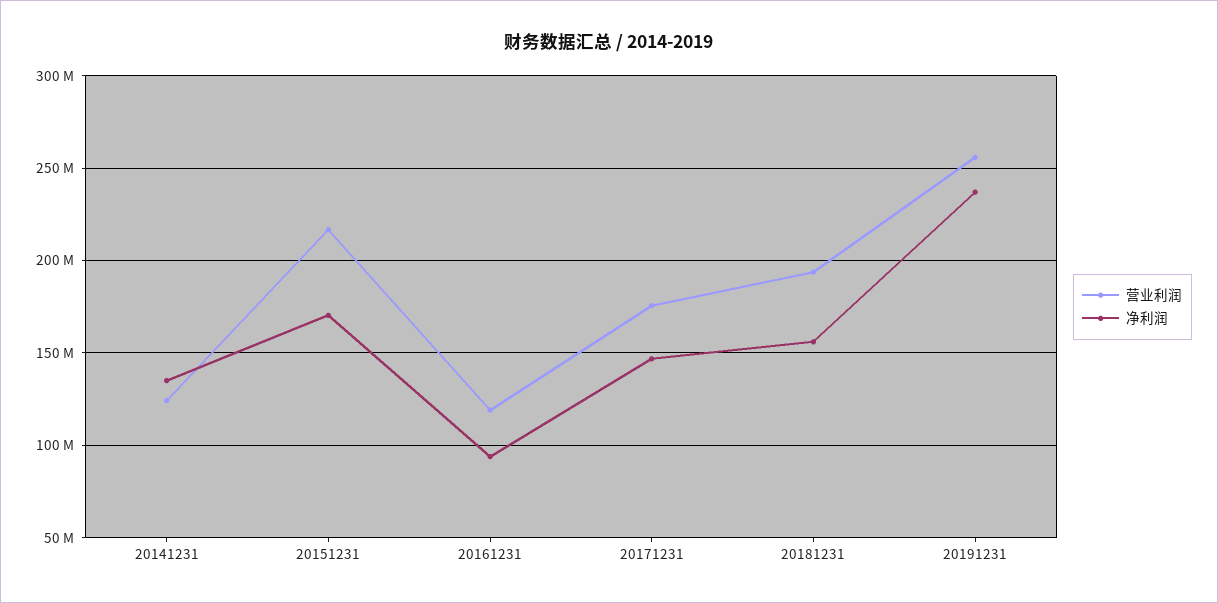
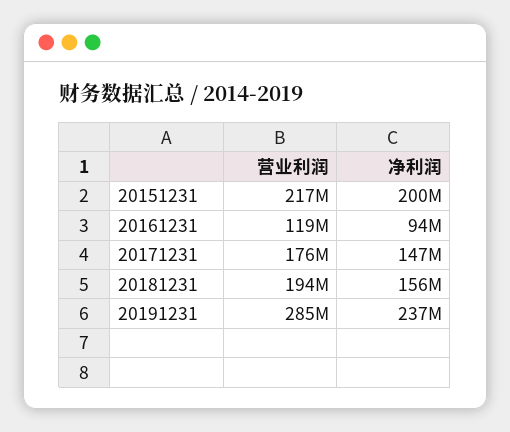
营业利润, 20141231: 125000000 -> none
净利润, 20141231: 135000000 -> none
净利润, 20151231: 170000000 -> 200000000
营业利润, 20191231: 255000000 -> 285000000

